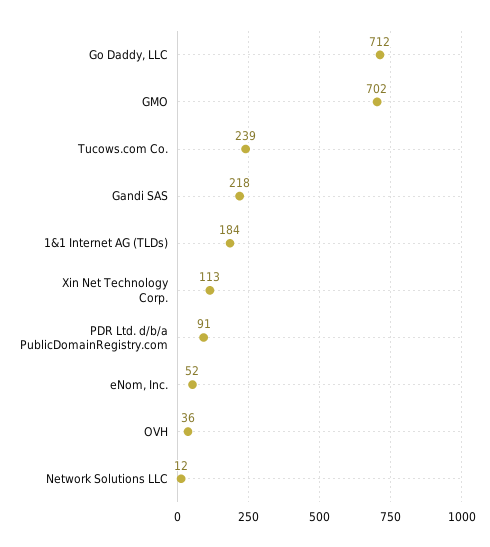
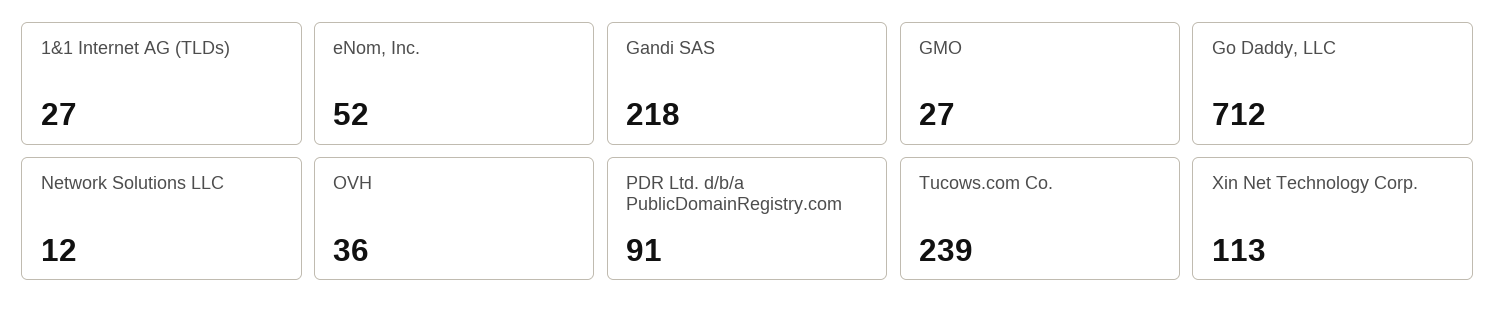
GMO: 702 -> 27
1&1 Internet AG (TLDs): 184 -> 27

